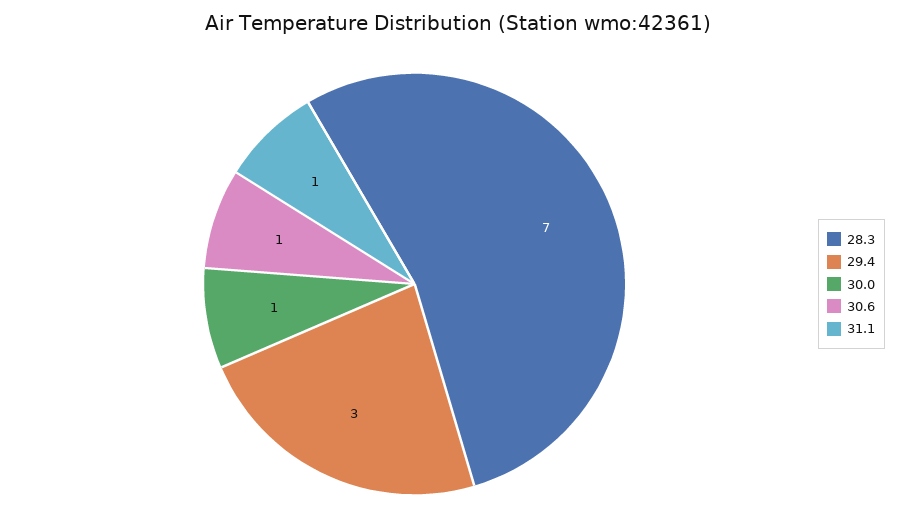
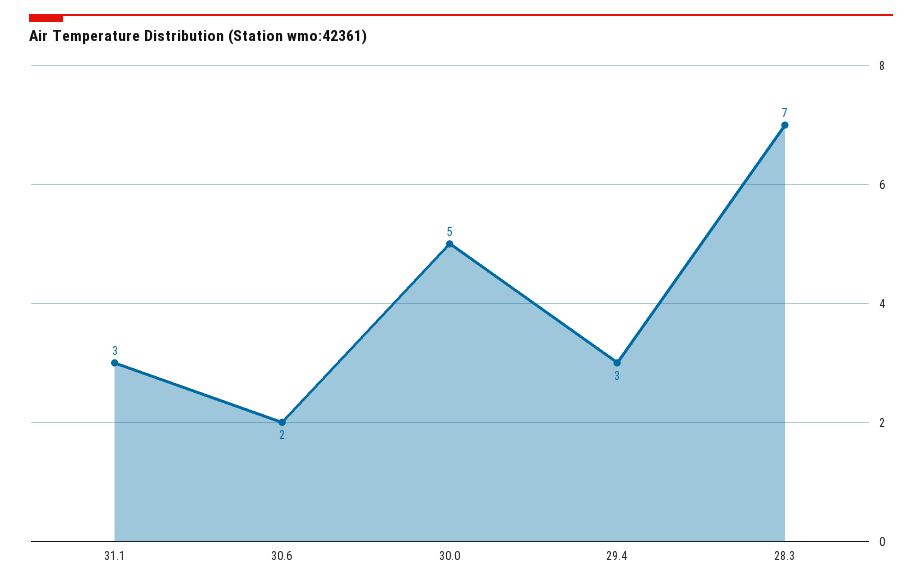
30.0: 1 -> 5
30.6: 1 -> 2
31.1: 1 -> 3

